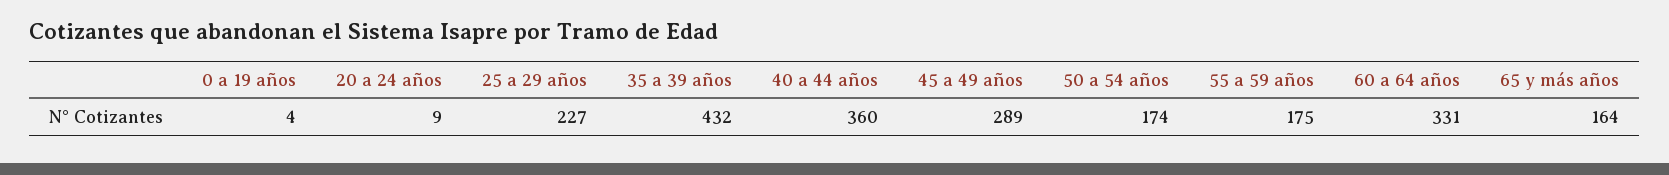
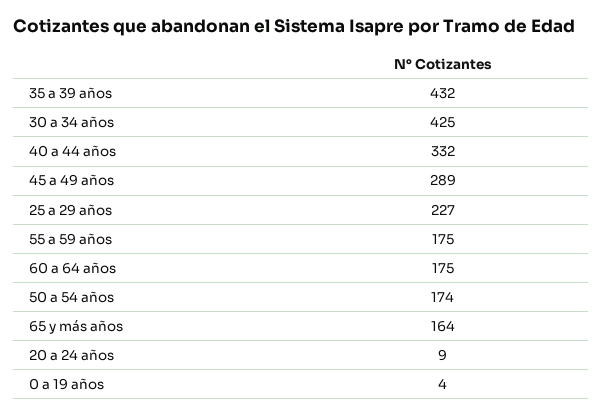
40 a 44 años: 360 -> 332
60 a 64 años: 331 -> 175
30 a 34 años: none -> 425

